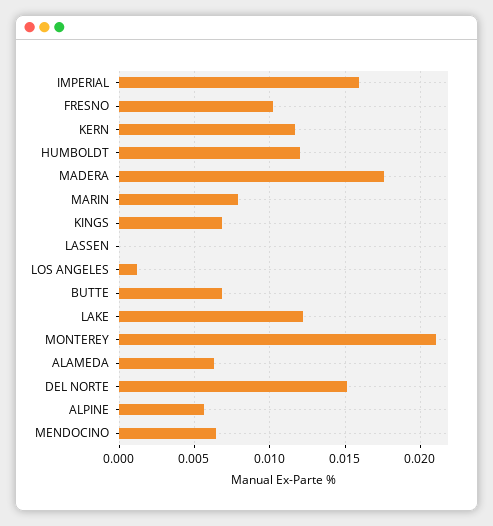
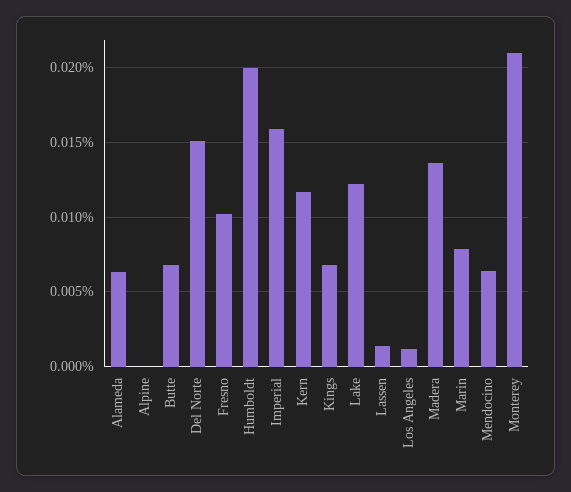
HUMBOLDT: 0.012 -> 0.02
MADERA: 0.0175 -> 0.0135
LASSEN: 0 -> 0.0015
ALPINE: 0.0055 -> 0

